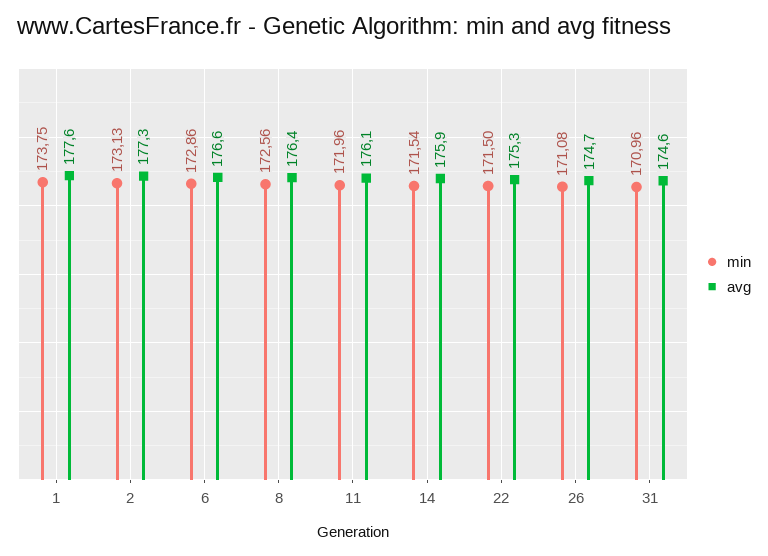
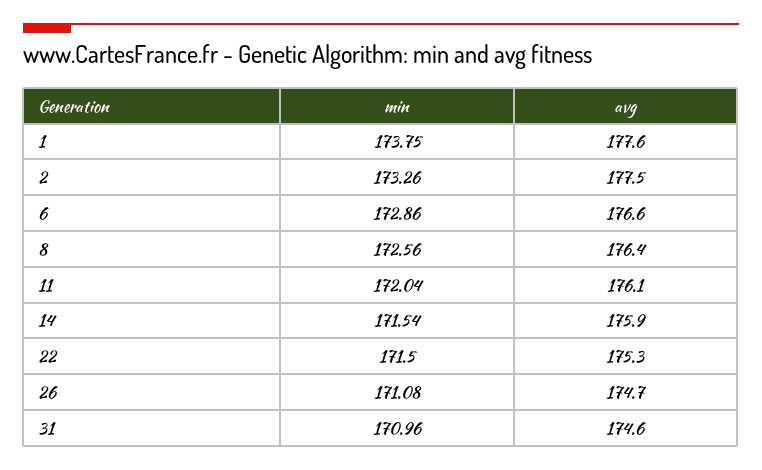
min, 2: 173.13 -> 173.26
avg, 2: 177.3 -> 177.5
min, 11: 171.96 -> 172.04

